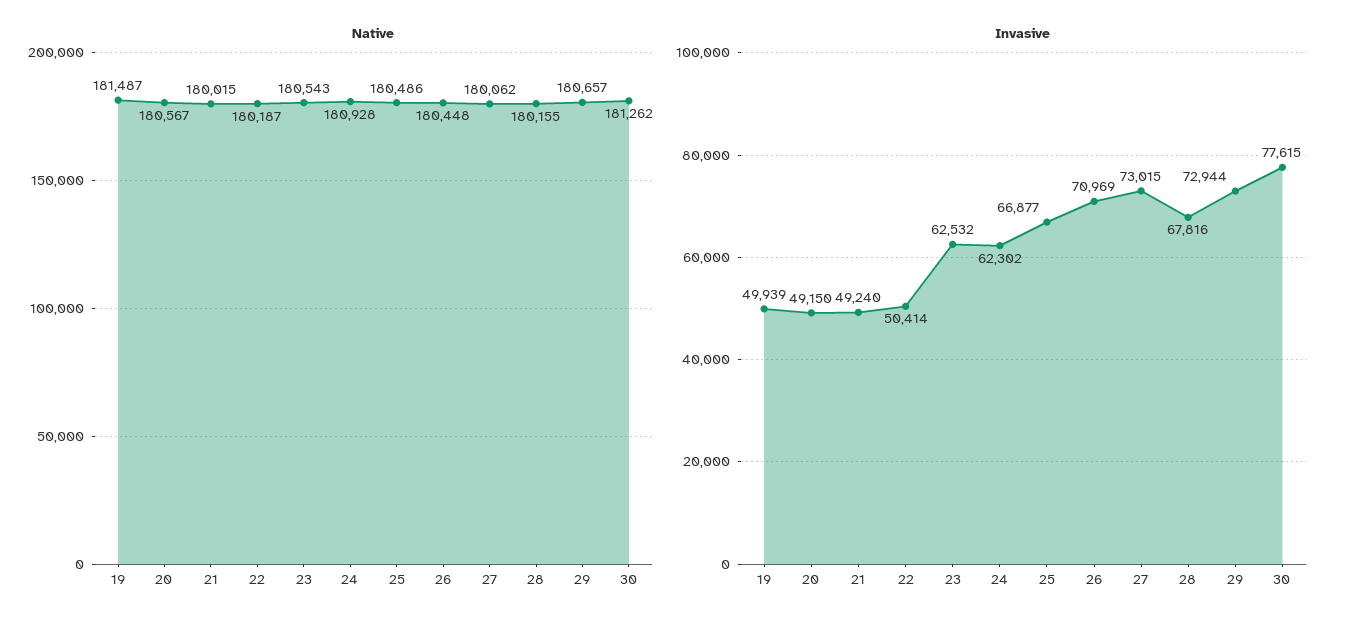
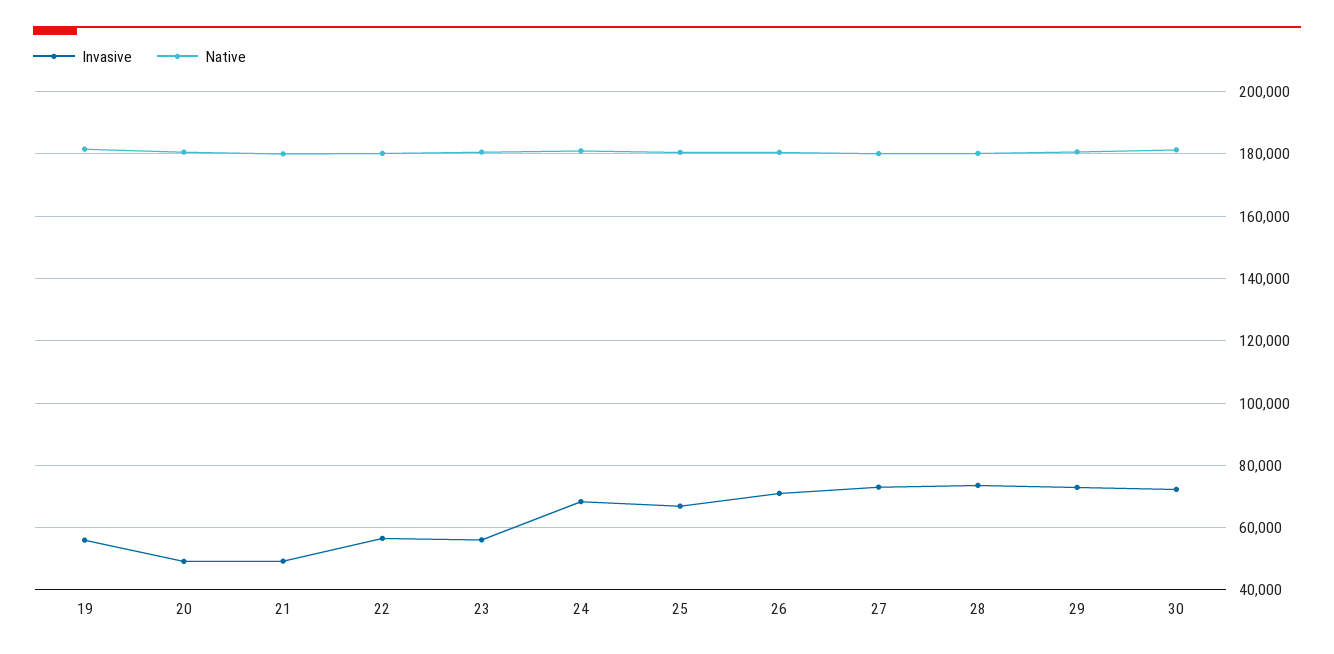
Invasive, 19: 49939 -> 56000
Invasive, 22: 50414 -> 56000
Invasive, 23: 62532 -> 56000
Invasive, 24: 62302 -> 68000
Invasive, 28: 67816 -> 74000
Invasive, 30: 77615 -> 72000

